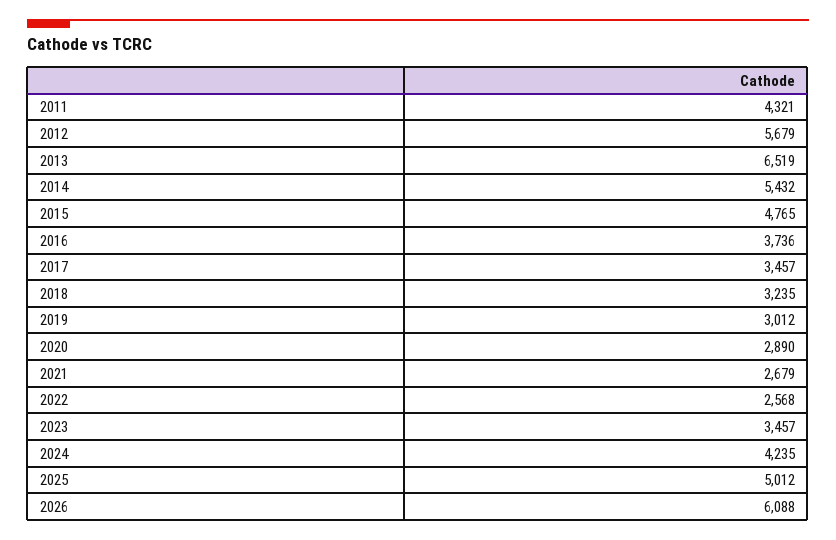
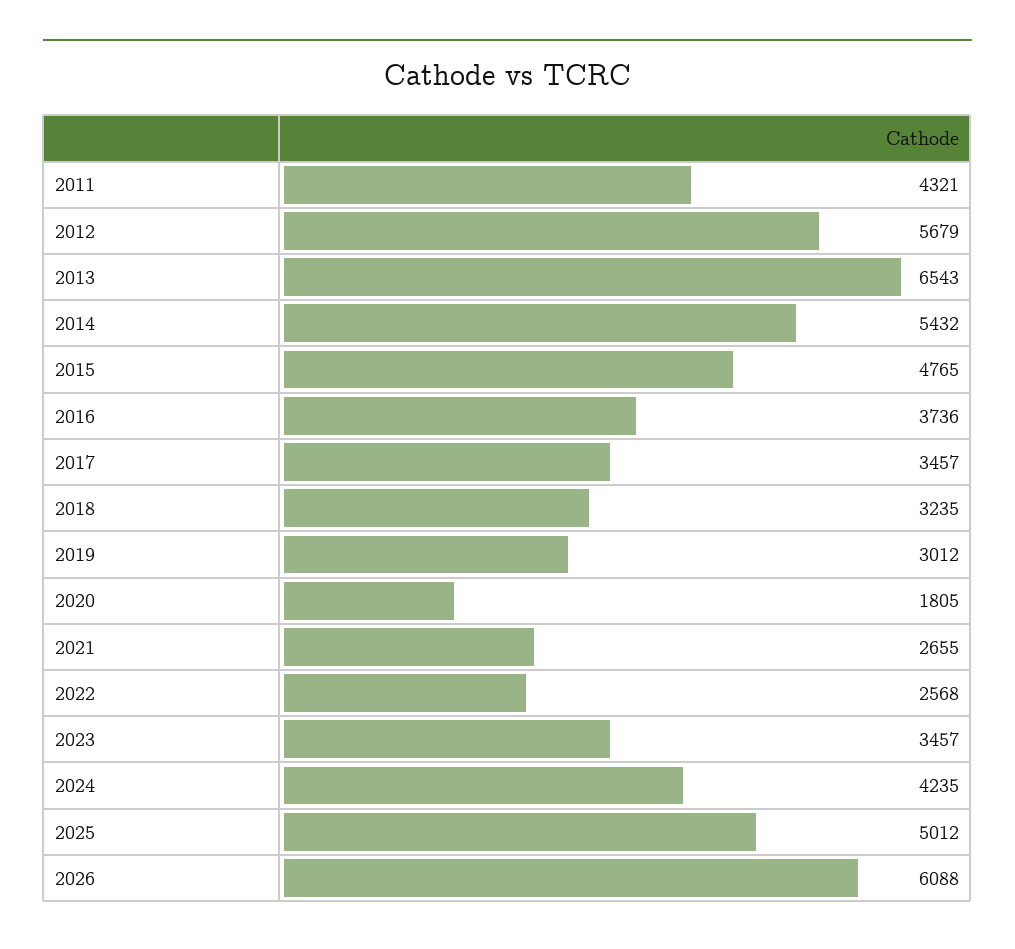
2013: 6519 -> 6543
2020: 2890 -> 1805
2021: 2679 -> 2655

